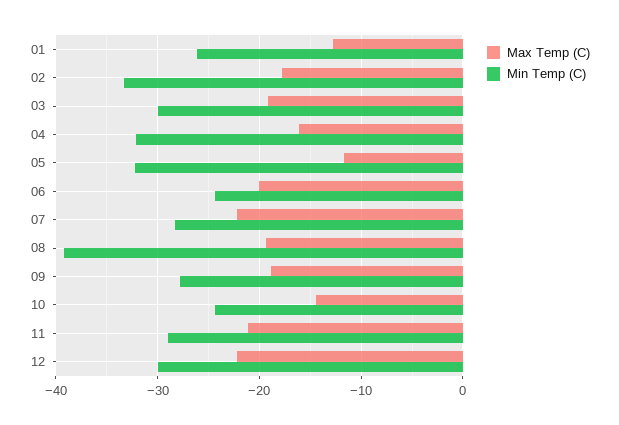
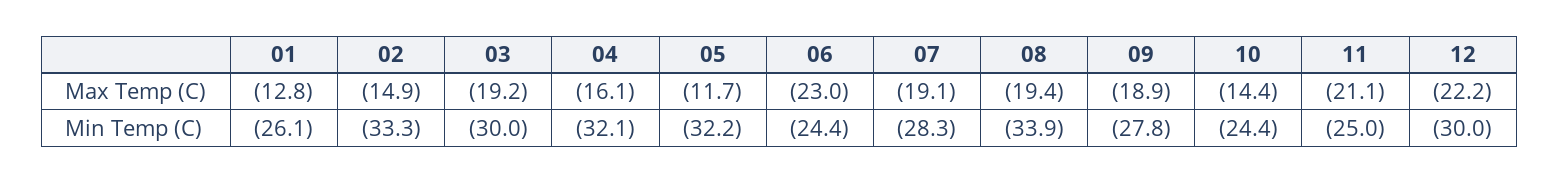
Max Temp (C), 02: -18 -> -14.9
Max Temp (C), 06: -20 -> -23
Max Temp (C), 07: -22 -> -19.1
Min Temp (C), 08: -39 -> -33.9
Min Temp (C), 11: -29 -> -25

